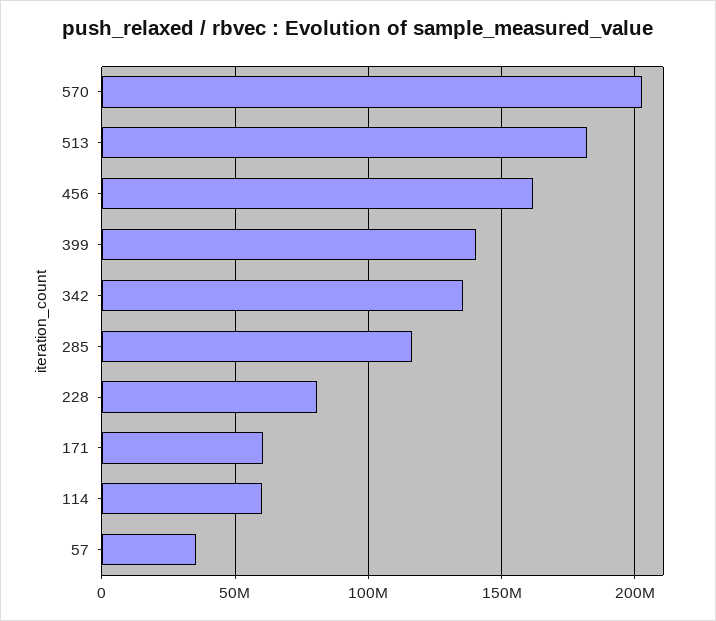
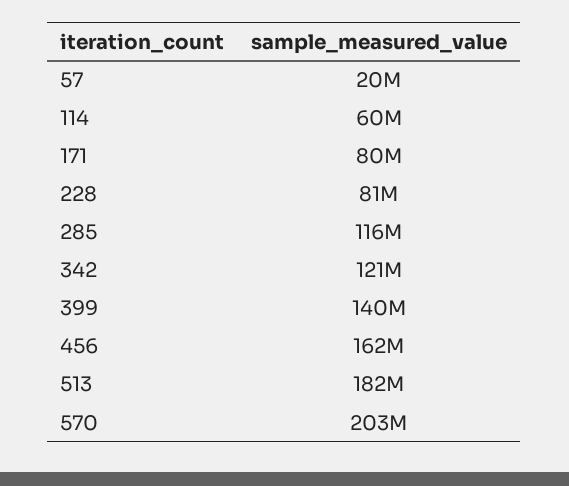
342: 135000000 -> 121000000
171: 60000000 -> 80000000
57: 35000000 -> 20000000

